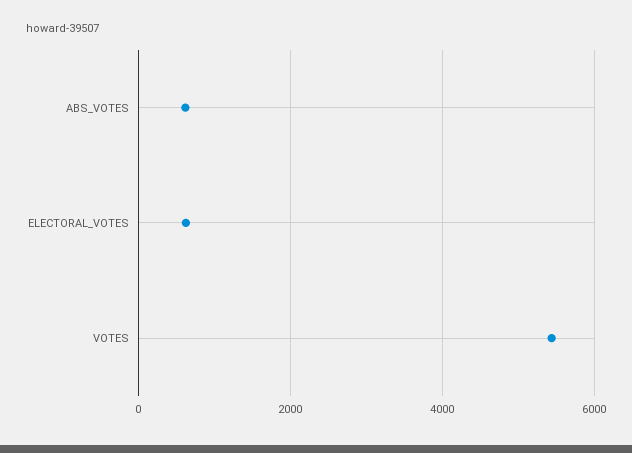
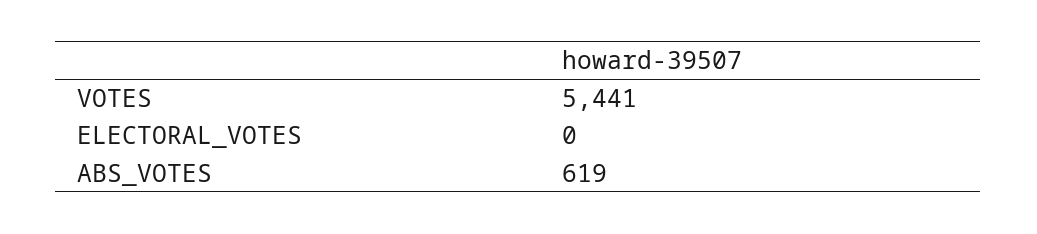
ELECTORAL_VOTES: 600 -> 0

